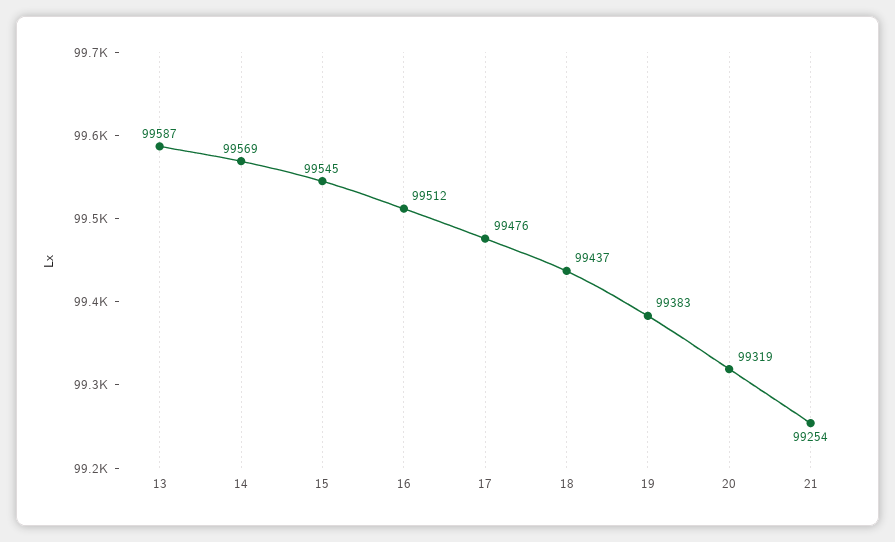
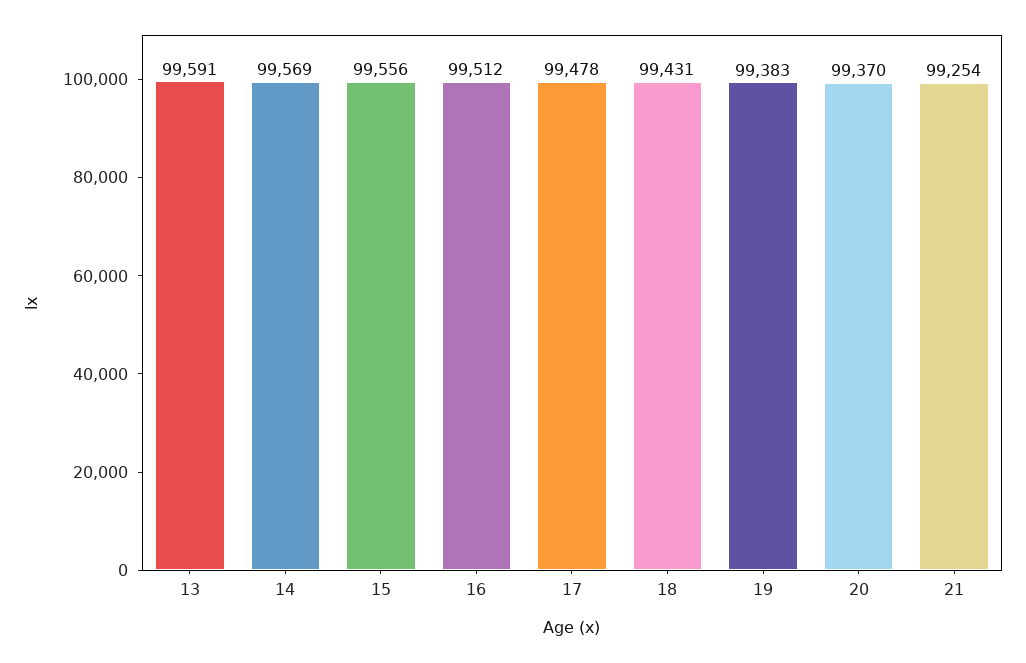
13: 99587 -> 99591
15: 99545 -> 99556
17: 99476 -> 99478
18: 99437 -> 99431
20: 99319 -> 99370

